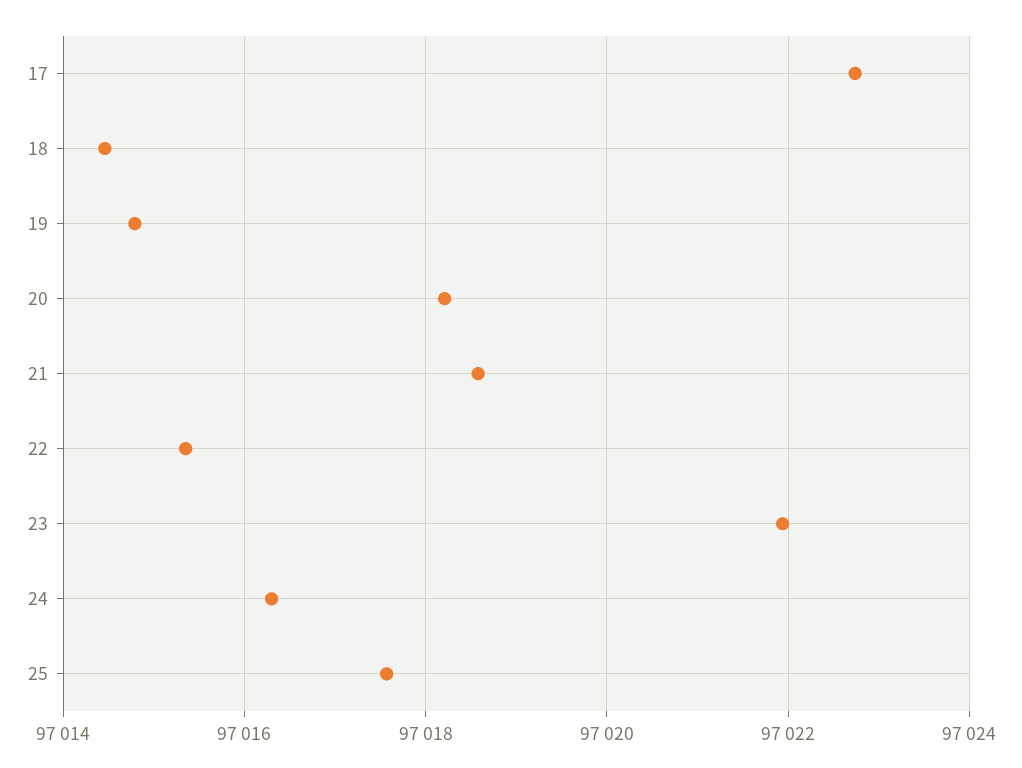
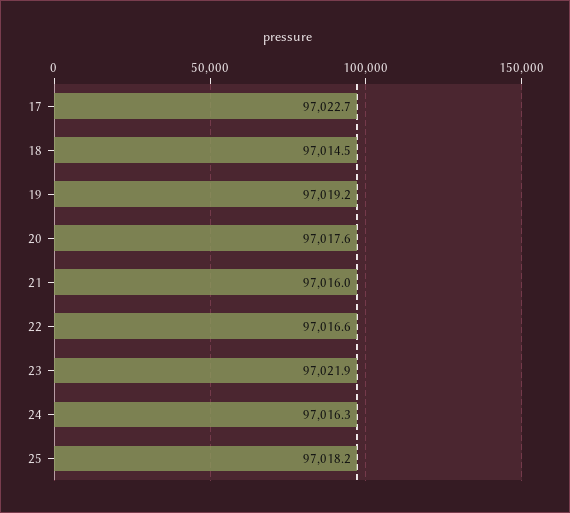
19: 97014.8 -> 97019.2
20: 97018.2 -> 97017.6
21: 97018.6 -> 97016
22: 97015.4 -> 97016.6
25: 97017.6 -> 97018.2

